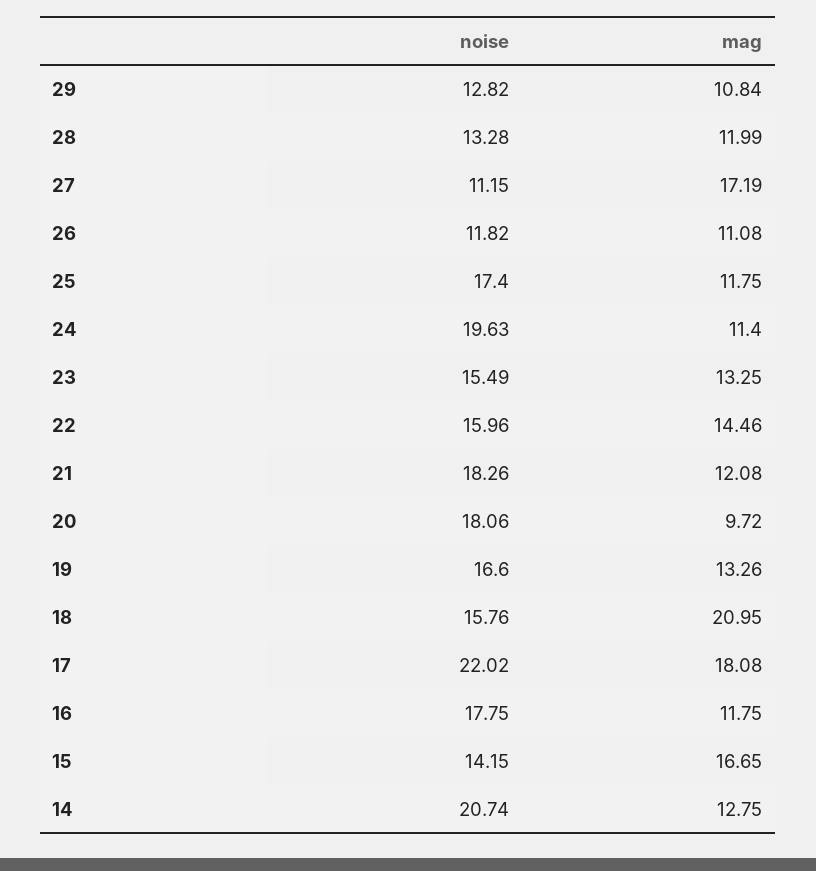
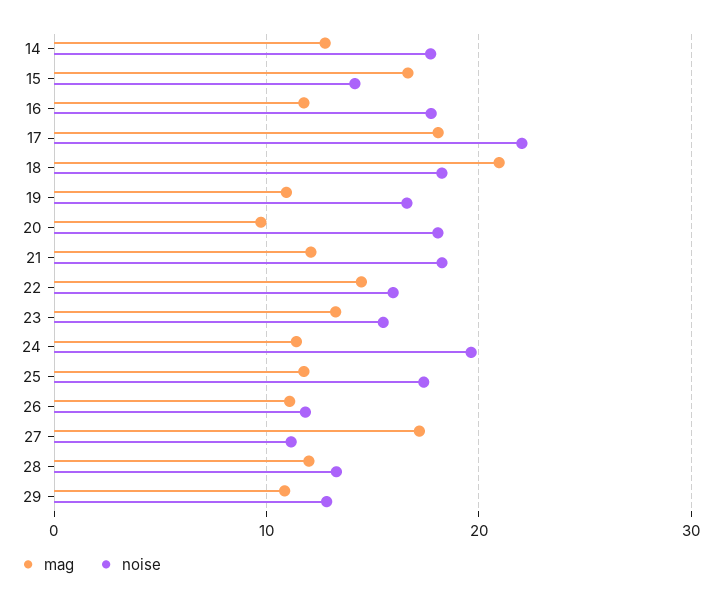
mag, 19: 13.26 -> 11
noise, 18: 15.76 -> 18
noise, 14: 20.74 -> 18

